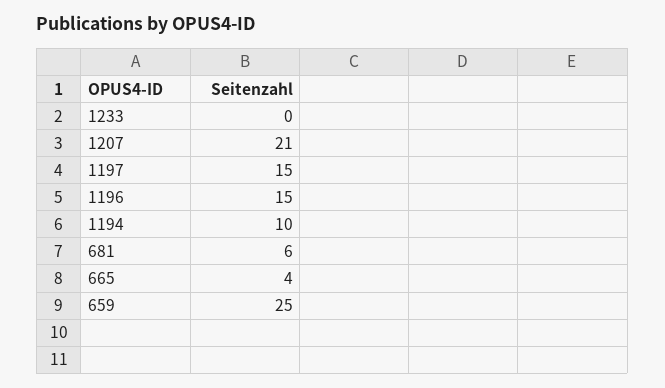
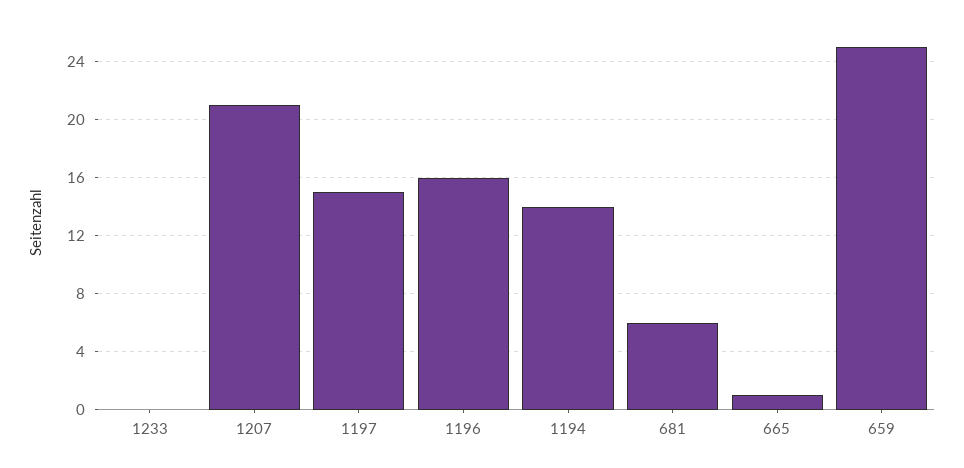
1196: 15 -> 16
1194: 10 -> 14
665: 4 -> 1

